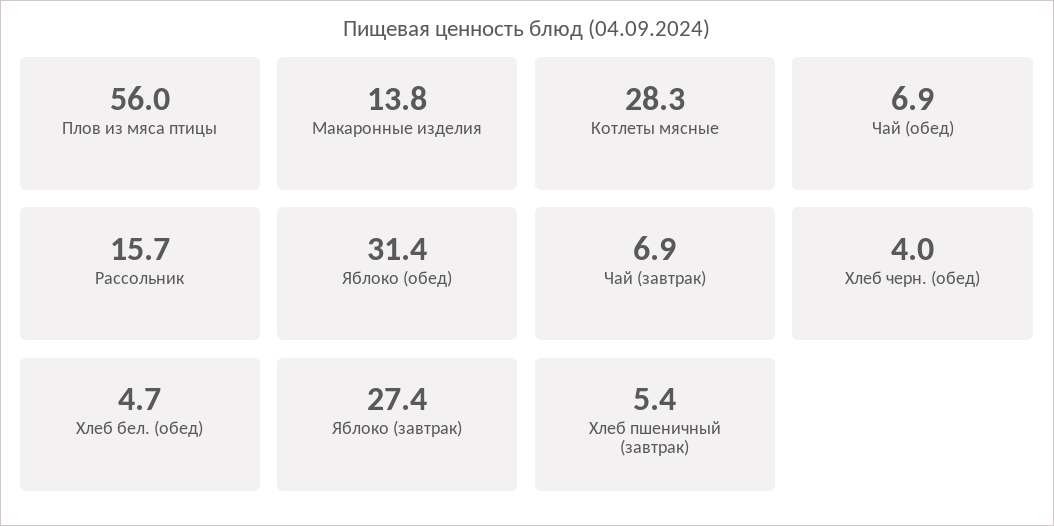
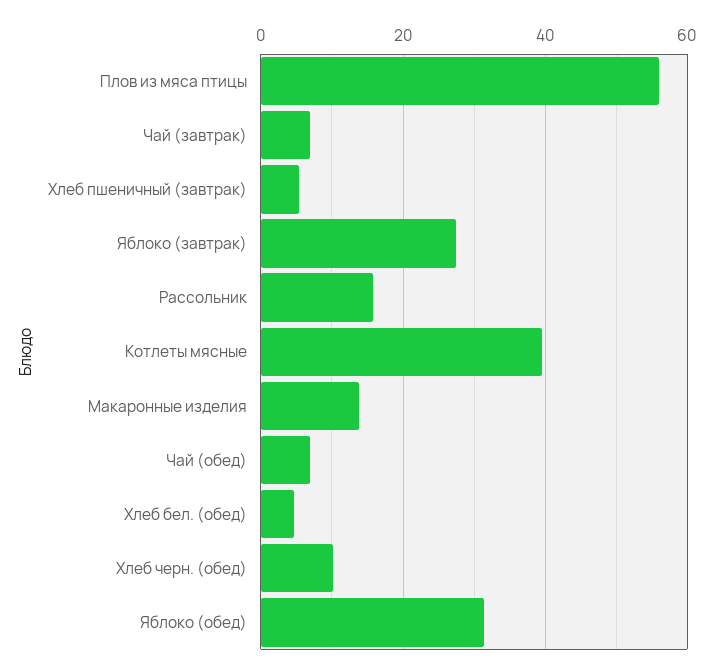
Котлеты мясные: 28.3 -> 40
Хлеб черн. (обед): 4 -> 10

